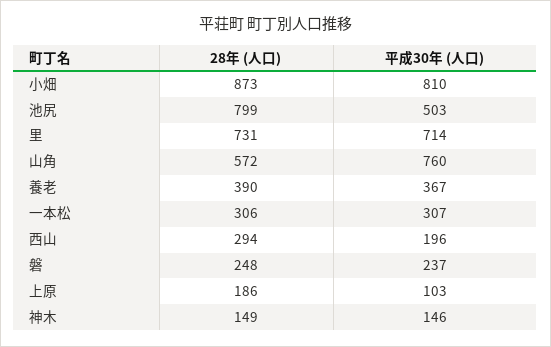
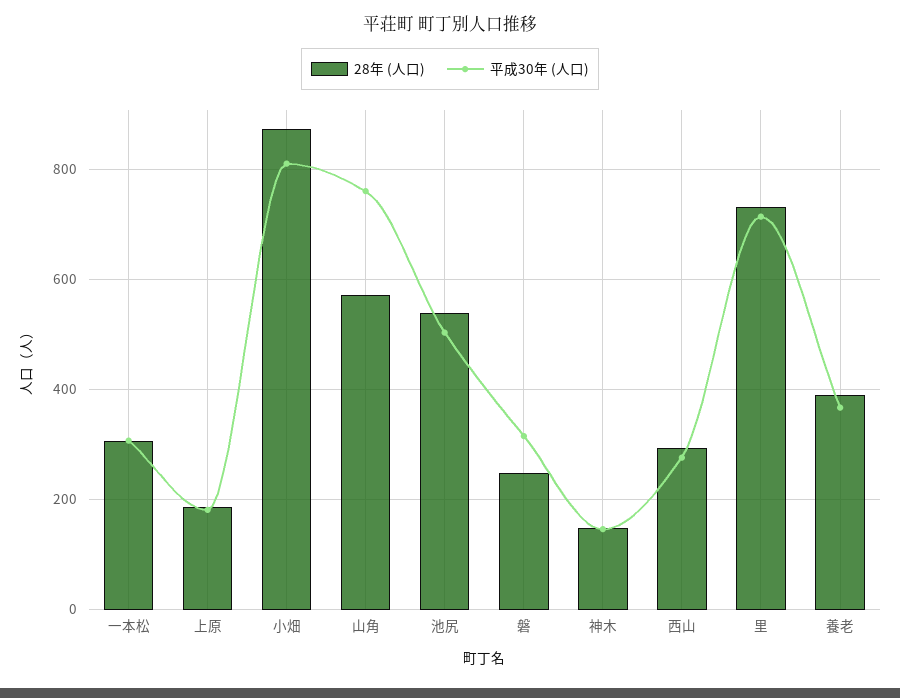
28年 (人口), 池尻: 799 -> 540
平成30年 (人口), 西山: 196 -> 280
平成30年 (人口), 磐: 237 -> 320
平成30年 (人口), 上原: 103 -> 180

